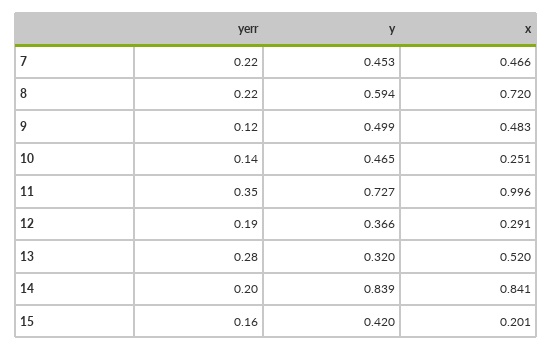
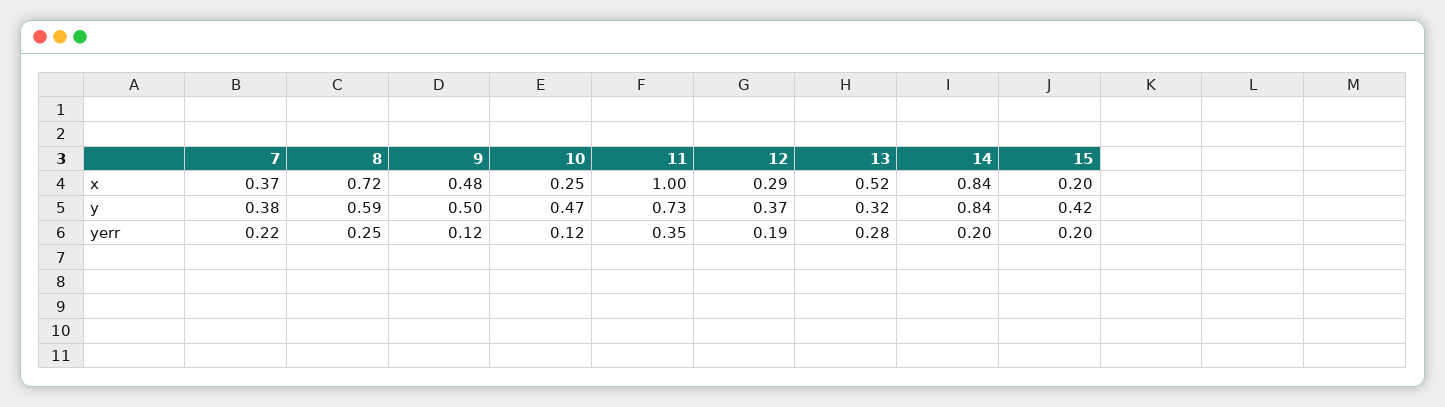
y, 7: 0.453 -> 0.38
x, 7: 0.466 -> 0.37
yerr, 8: 0.22 -> 0.25
yerr, 10: 0.14 -> 0.12
yerr, 15: 0.16 -> 0.2

